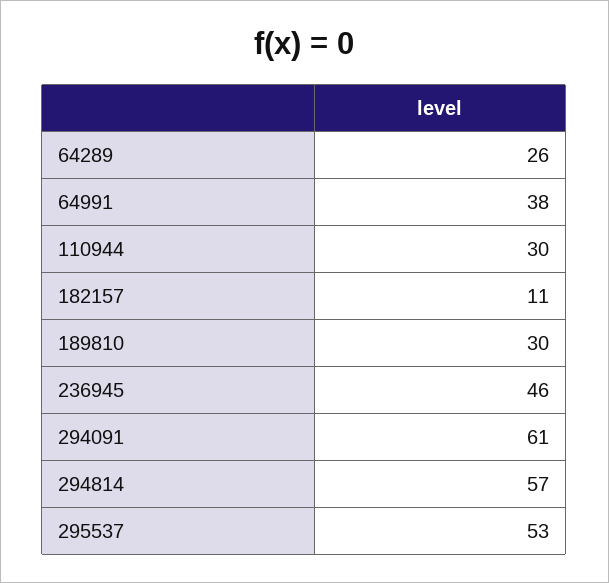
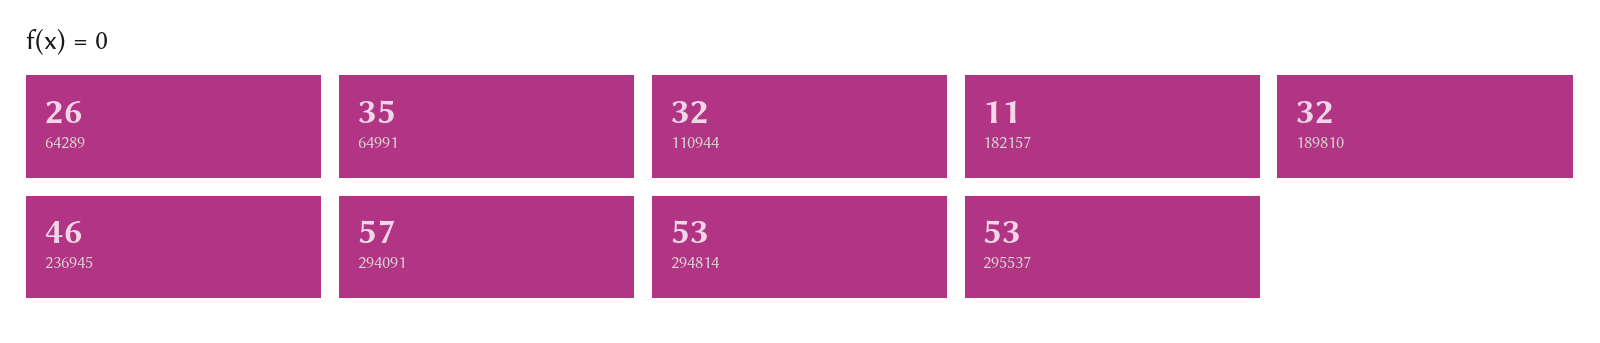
64991: 38 -> 35
110944: 30 -> 32
189810: 30 -> 32
294091: 61 -> 57
294814: 57 -> 53

